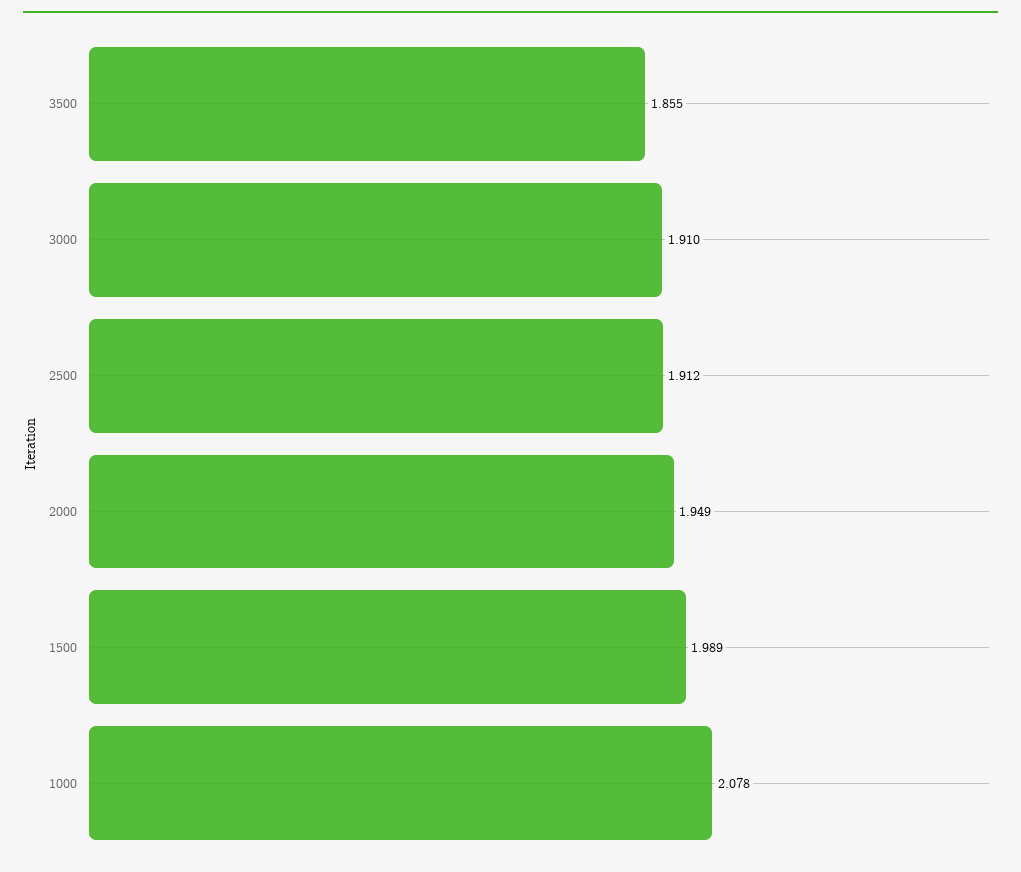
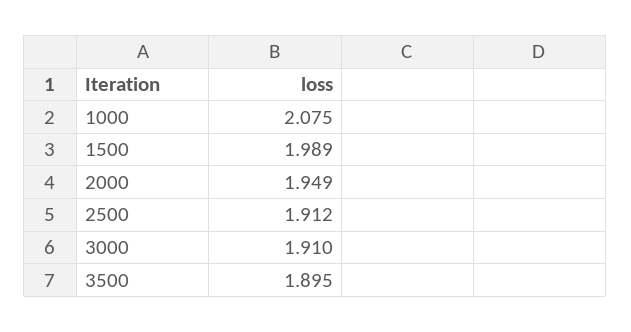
3500: 1.855 -> 1.895
1000: 2.078 -> 2.075

